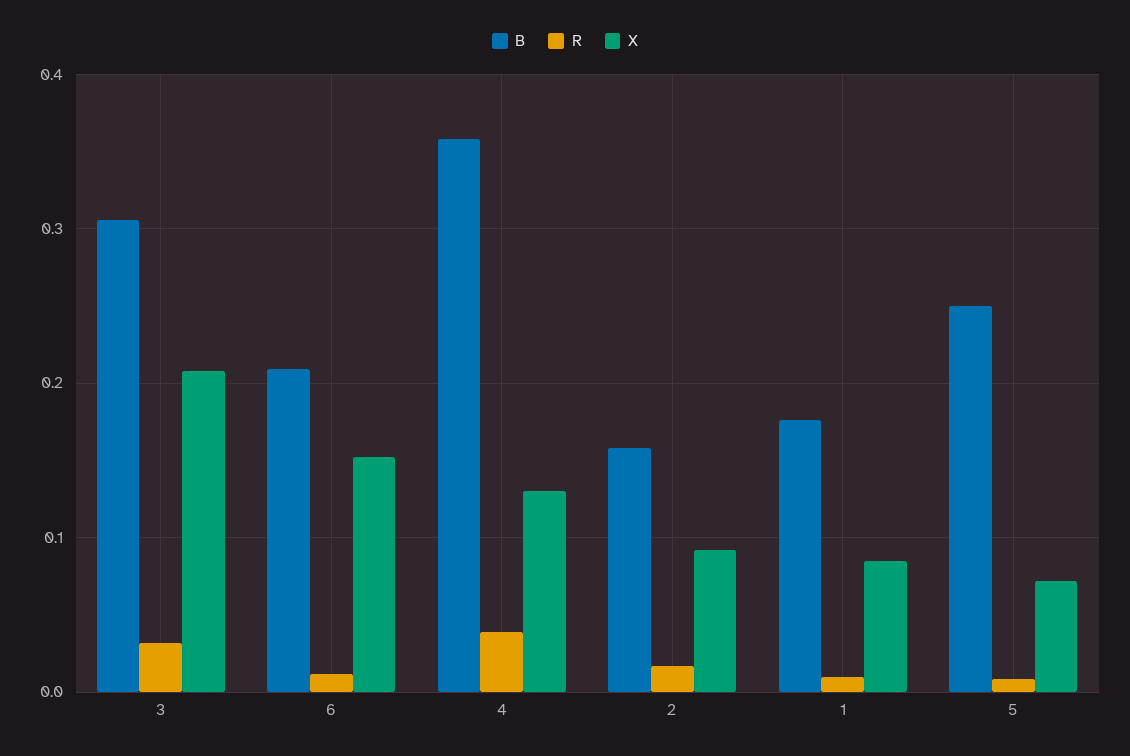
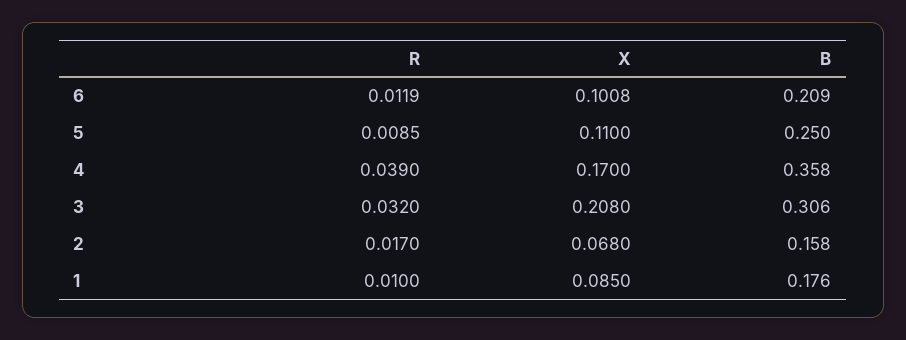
X, 6: 0.15 -> 0.1008
X, 4: 0.13 -> 0.17
X, 2: 0.09 -> 0.068
X, 5: 0.07 -> 0.11

